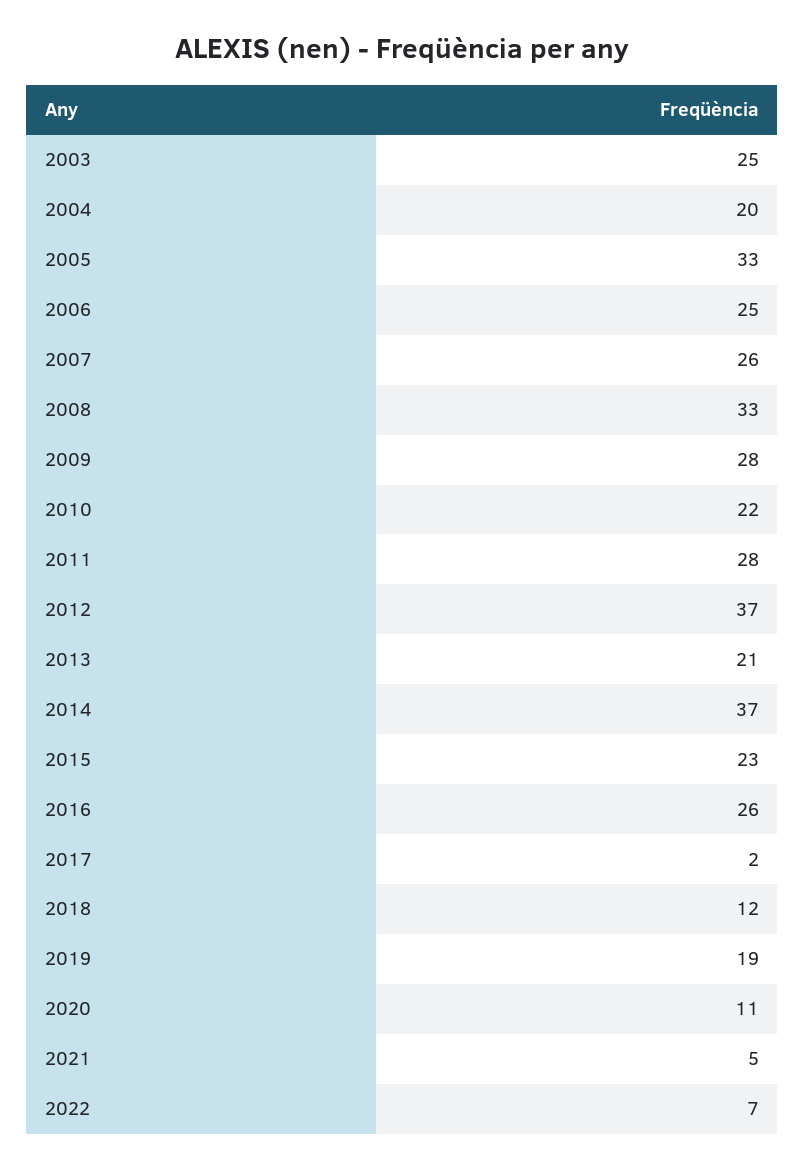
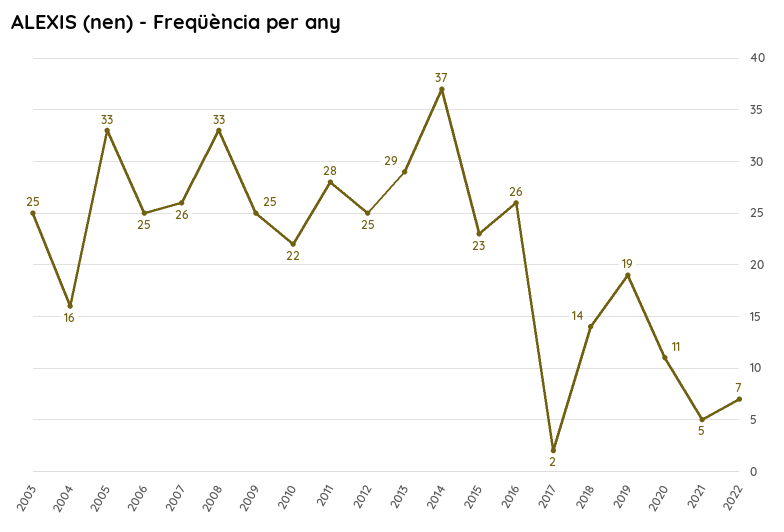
2004: 20 -> 16
2009: 28 -> 25
2012: 37 -> 25
2013: 21 -> 29
2018: 12 -> 14

